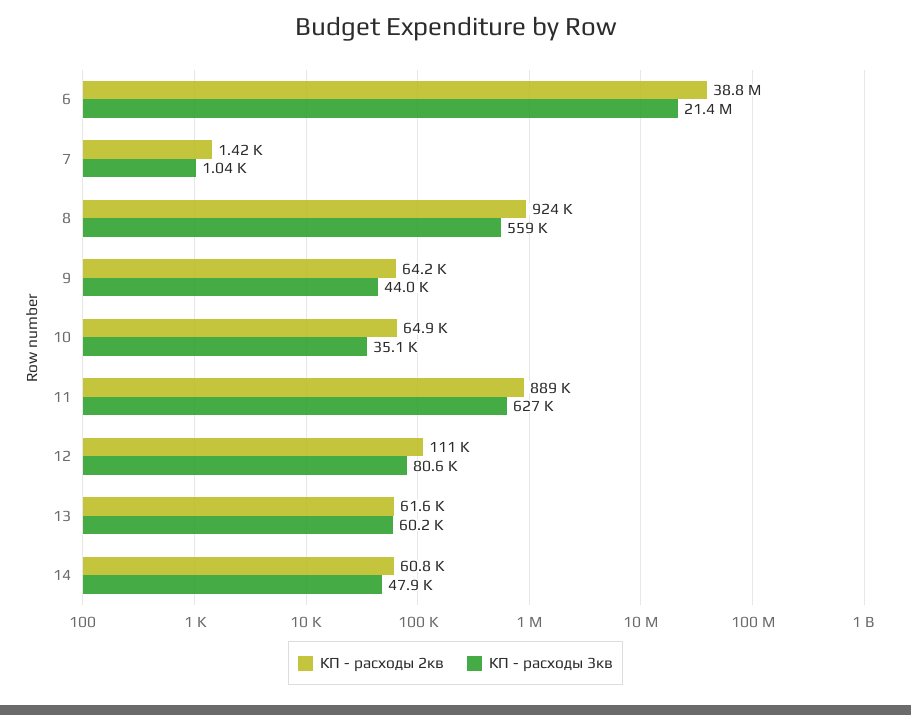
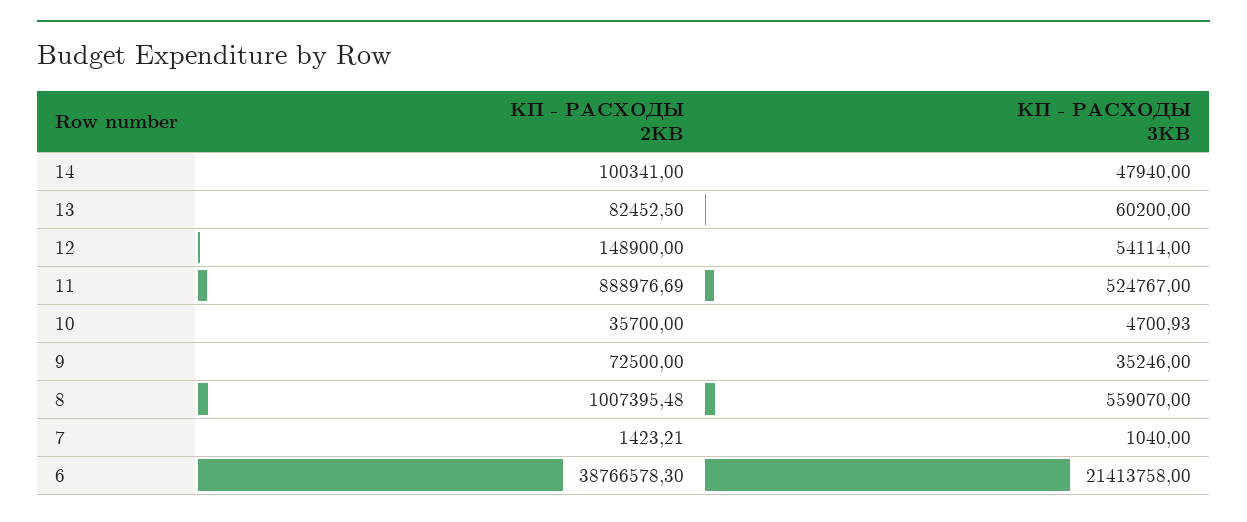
КП - расходы 2кв, 8: 924000 -> 1007395.48
КП - расходы 2кв, 9: 64200 -> 72500
КП - расходы 3кв, 9: 44000 -> 35246
КП - расходы 2кв, 10: 64900 -> 35700
КП - расходы 3кв, 10: 35100 -> 4700.93
КП - расходы 3кв, 11: 627000 -> 524767
КП - расходы 2кв, 12: 111000 -> 148900
КП - расходы 3кв, 12: 80600 -> 54114
КП - расходы 2кв, 13: 61600 -> 82452.5
КП - расходы 2кв, 14: 60800 -> 100341

